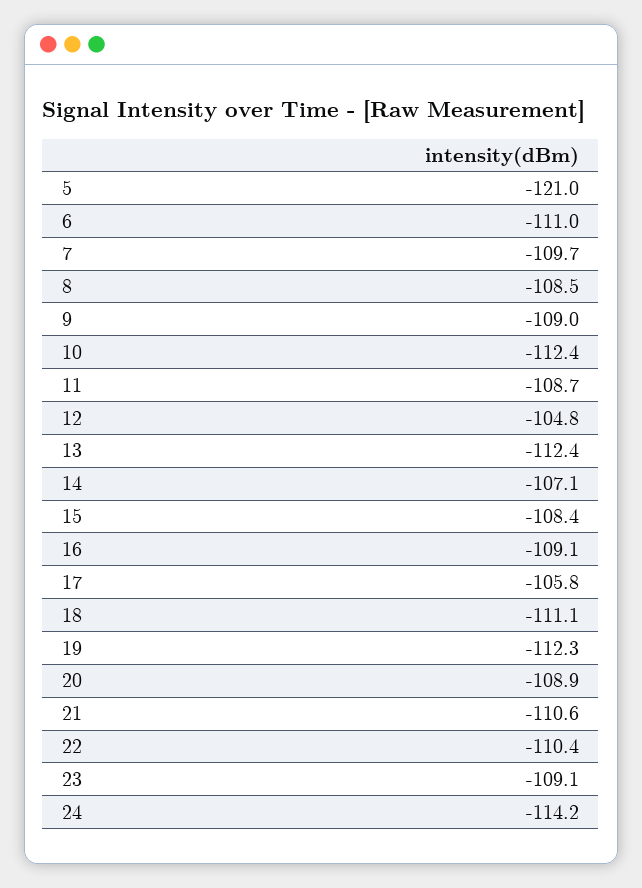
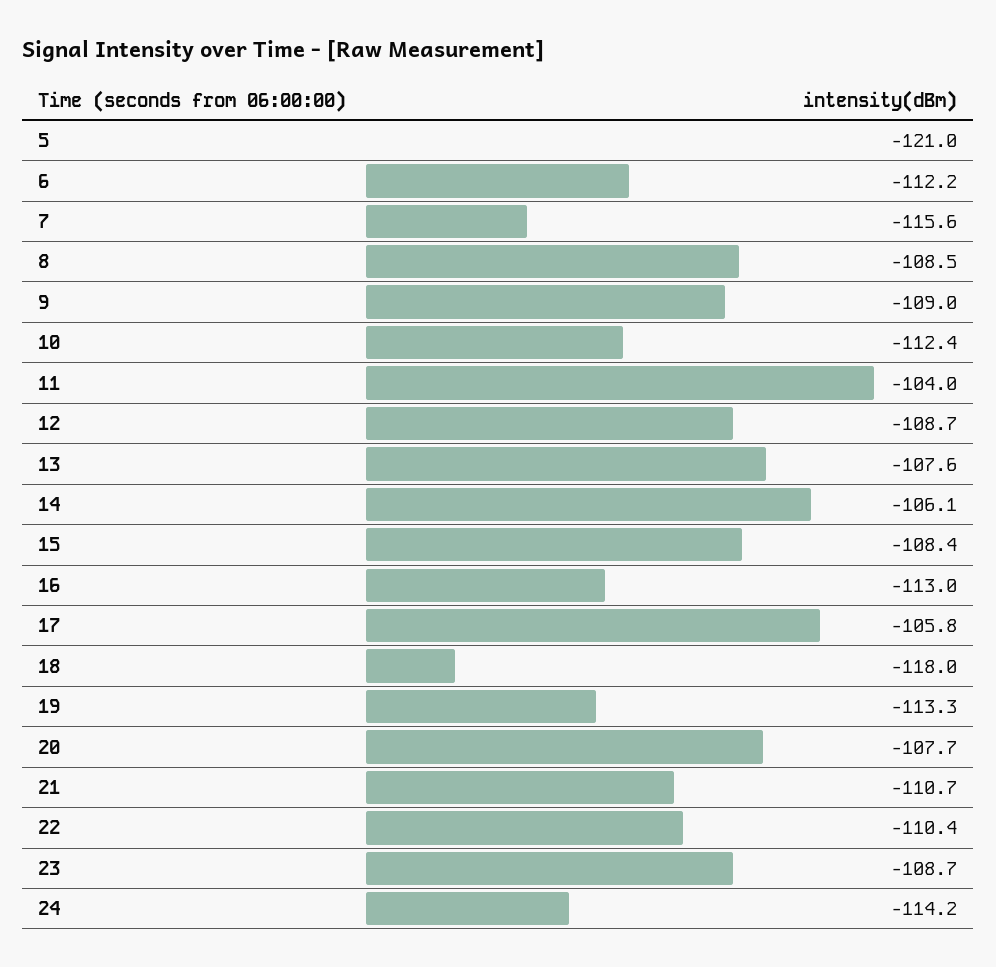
6: -111 -> -112.2
7: -109.7 -> -115.6
11: -108.7 -> -104
12: -104.8 -> -108.7
13: -112.4 -> -107.6
14: -107.1 -> -106.1
16: -109.1 -> -113
18: -111.1 -> -118
19: -112.3 -> -113.3
20: -108.9 -> -107.7
21: -110.6 -> -110.7
23: -109.1 -> -108.7

